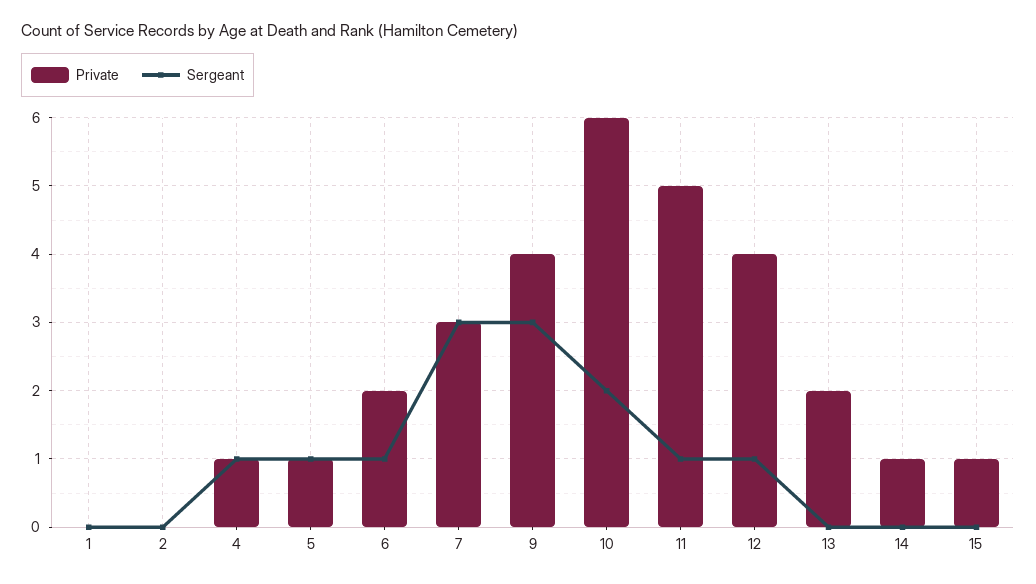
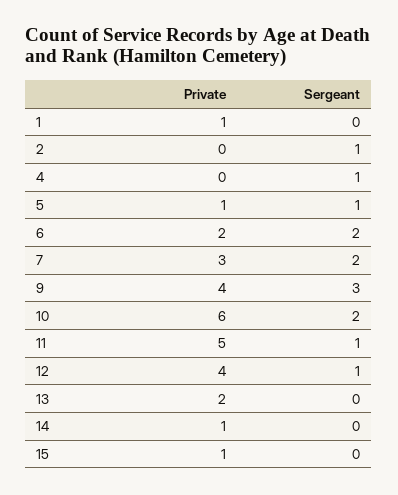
Private, 1: 0 -> 1
Sergeant, 2: 0 -> 1
Private, 4: 1 -> 0
Sergeant, 6: 1 -> 2
Sergeant, 7: 3 -> 2

